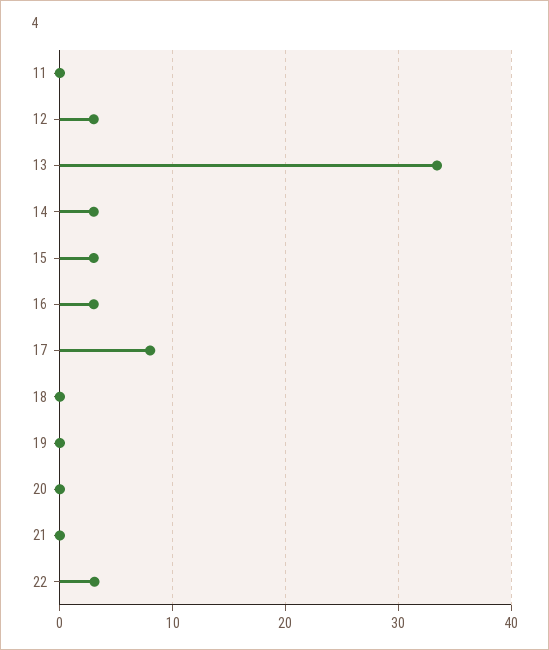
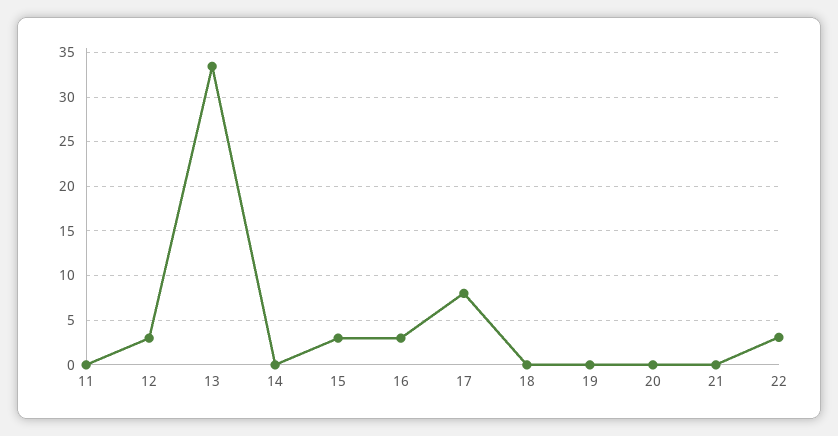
14: 3 -> 0

